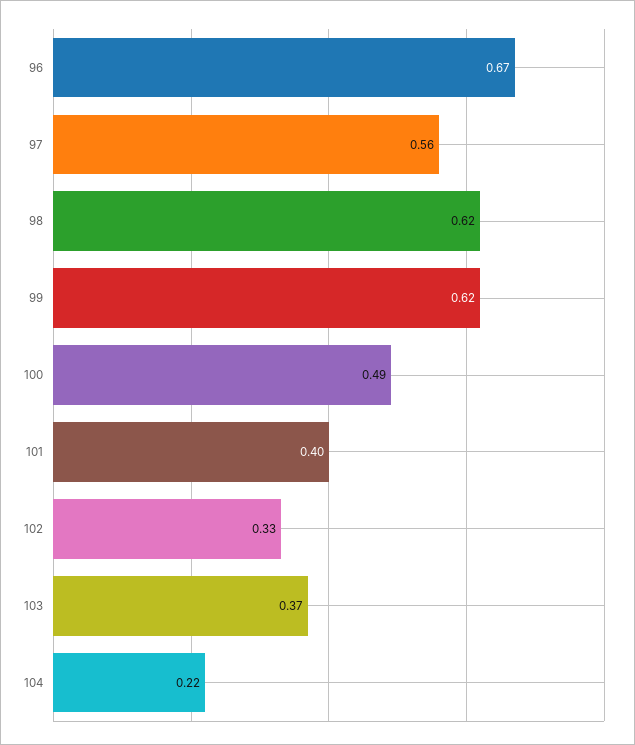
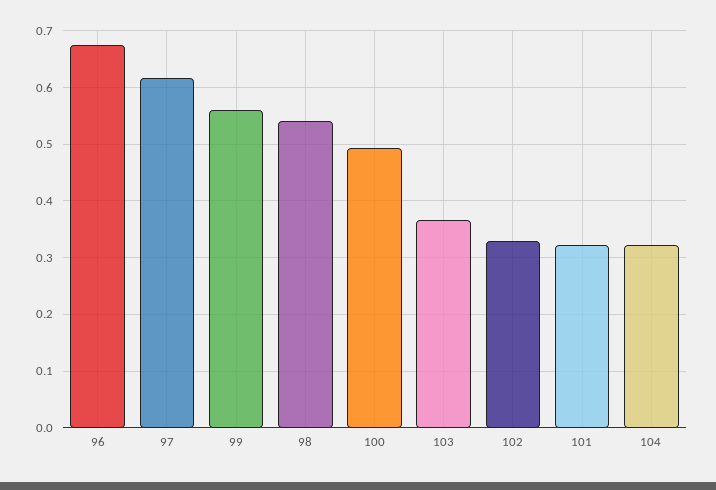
97: 0.56 -> 0.62
98: 0.62 -> 0.54
99: 0.62 -> 0.56
101: 0.4 -> 0.32
104: 0.22 -> 0.32

